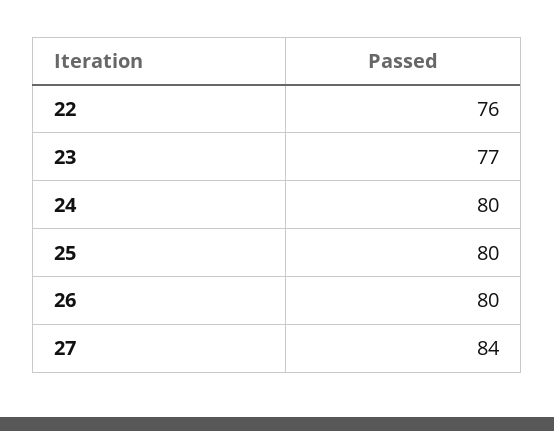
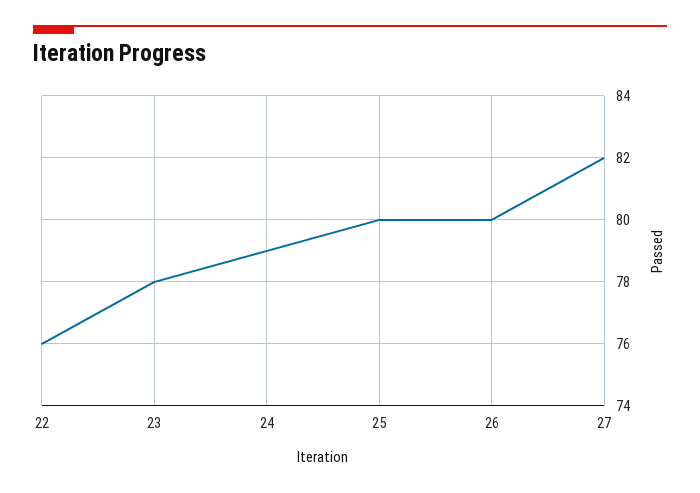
23: 77 -> 78
24: 80 -> 79
27: 84 -> 82

